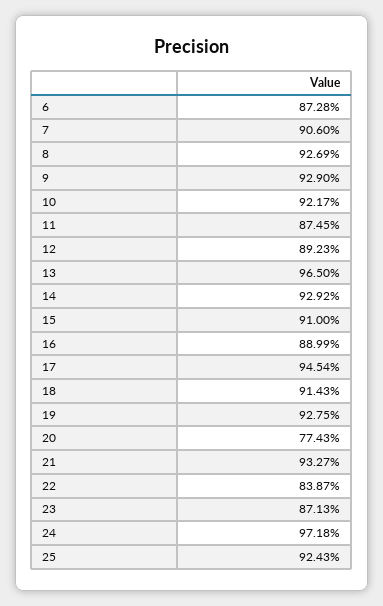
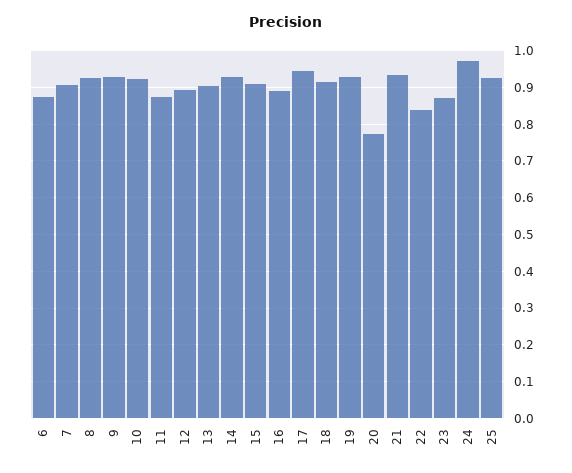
13: 0.965 -> 0.9

